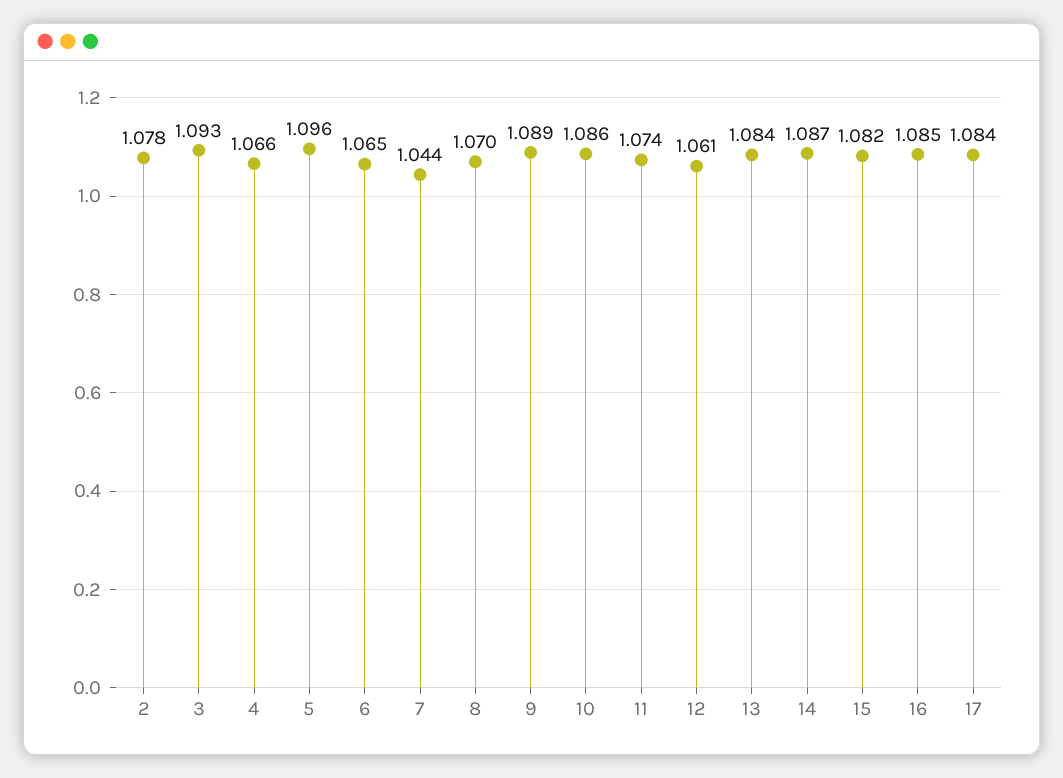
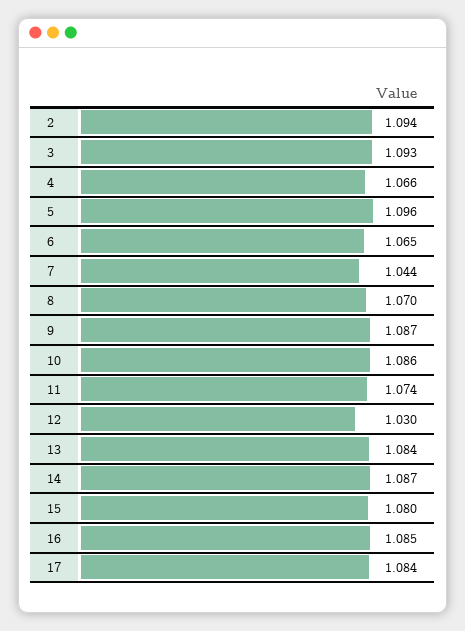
2: 1.078 -> 1.094
9: 1.089 -> 1.087
12: 1.061 -> 1.03
15: 1.082 -> 1.08

